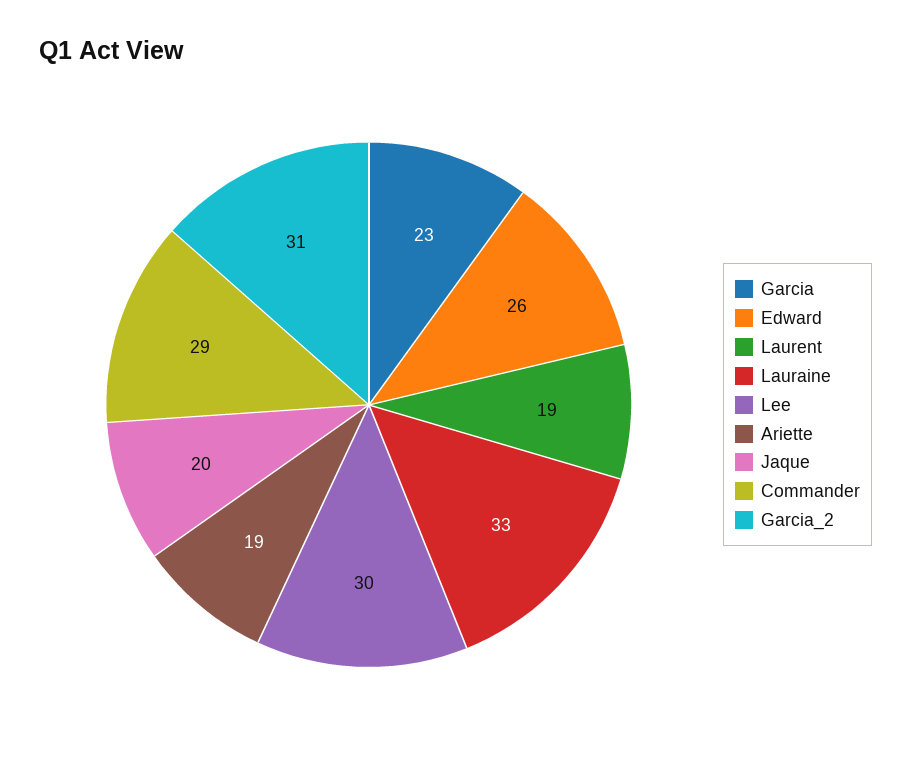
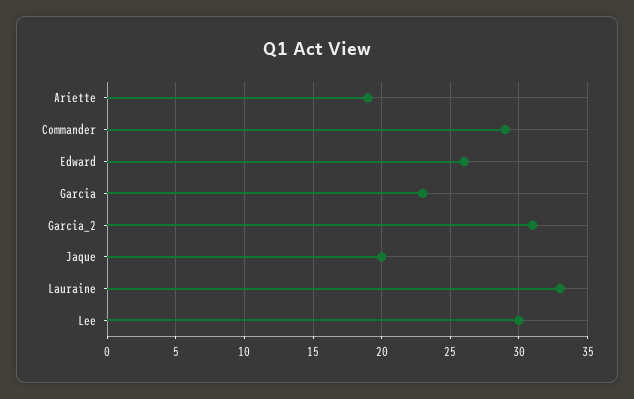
Laurent: 19 -> none

